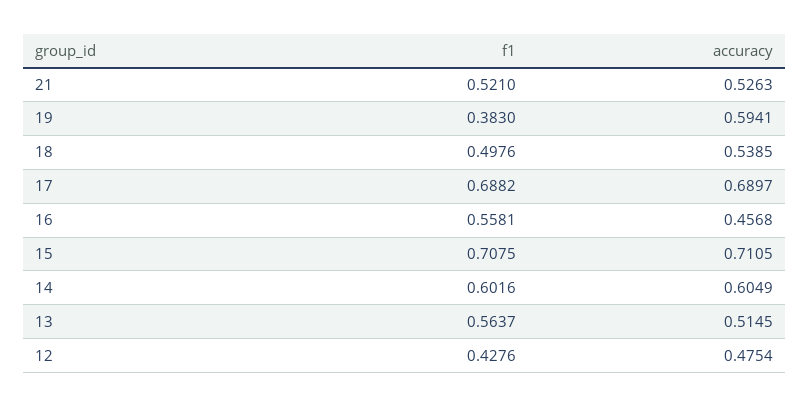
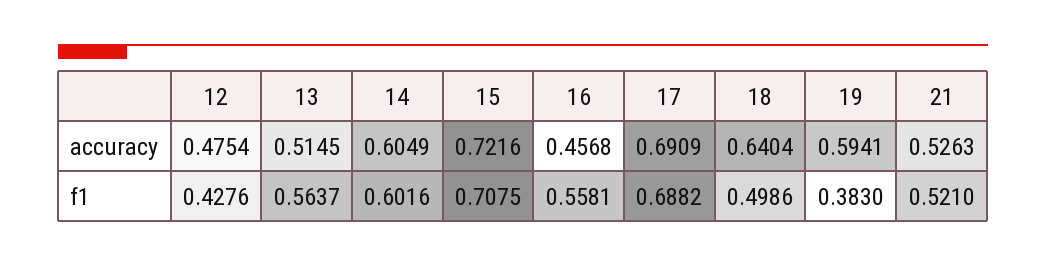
f1, 18: 0.4976 -> 0.4986
accuracy, 18: 0.5385 -> 0.6404
accuracy, 17: 0.6897 -> 0.6909
accuracy, 15: 0.7105 -> 0.7216

